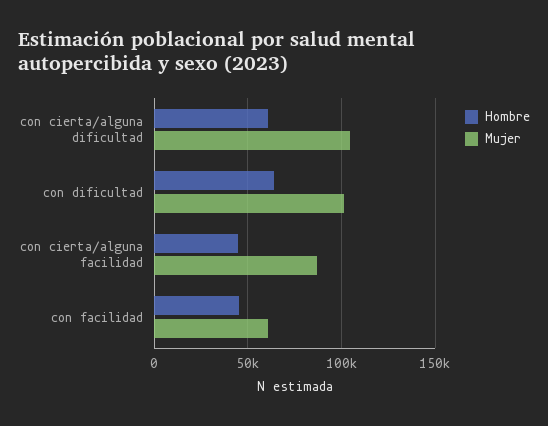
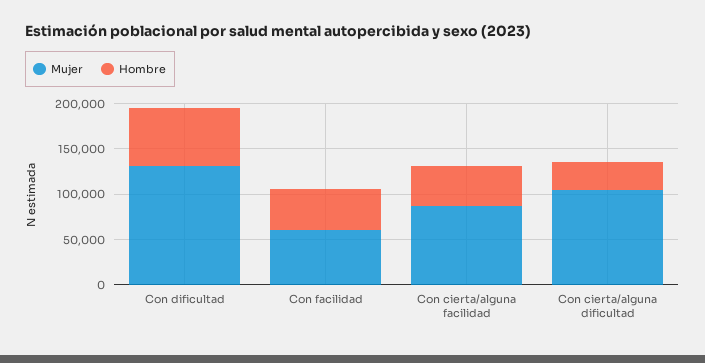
Hombre, con cierta/alguna dificultad: 60000 -> 30000
Mujer, con dificultad: 100000 -> 130000

